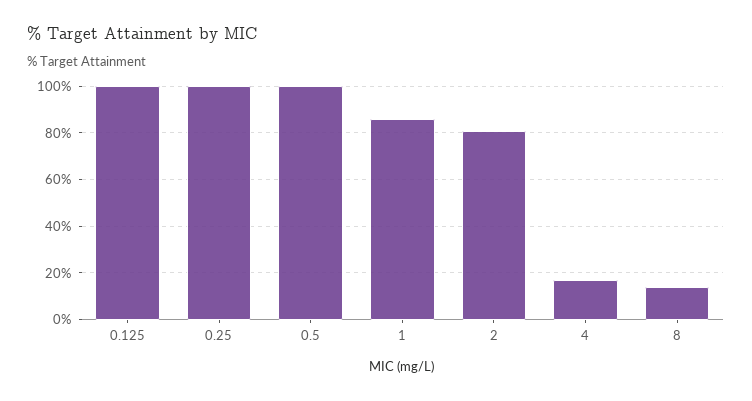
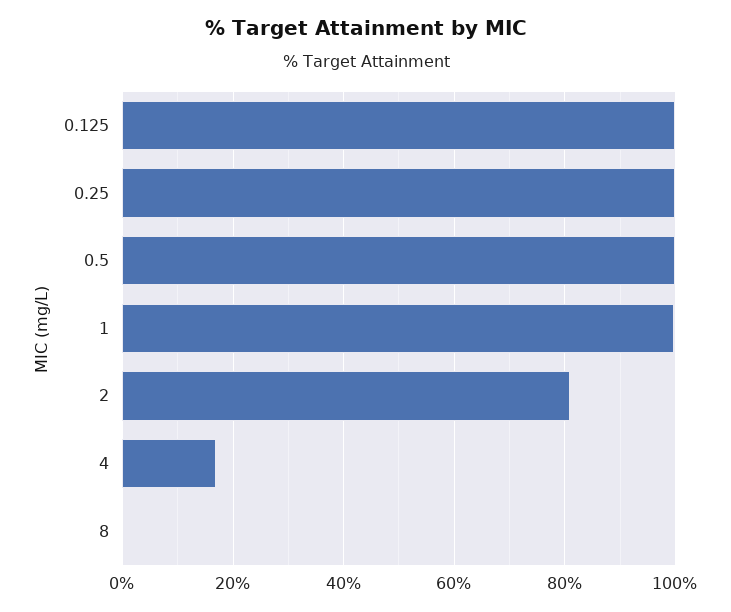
1: 85 -> 100
8: 15 -> 0

